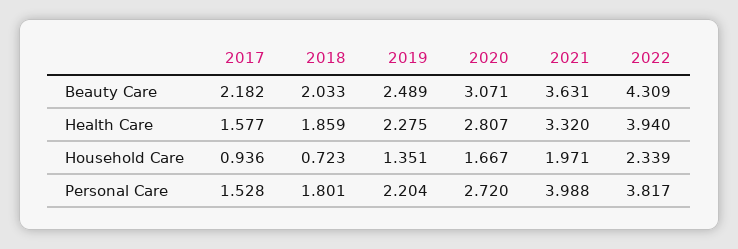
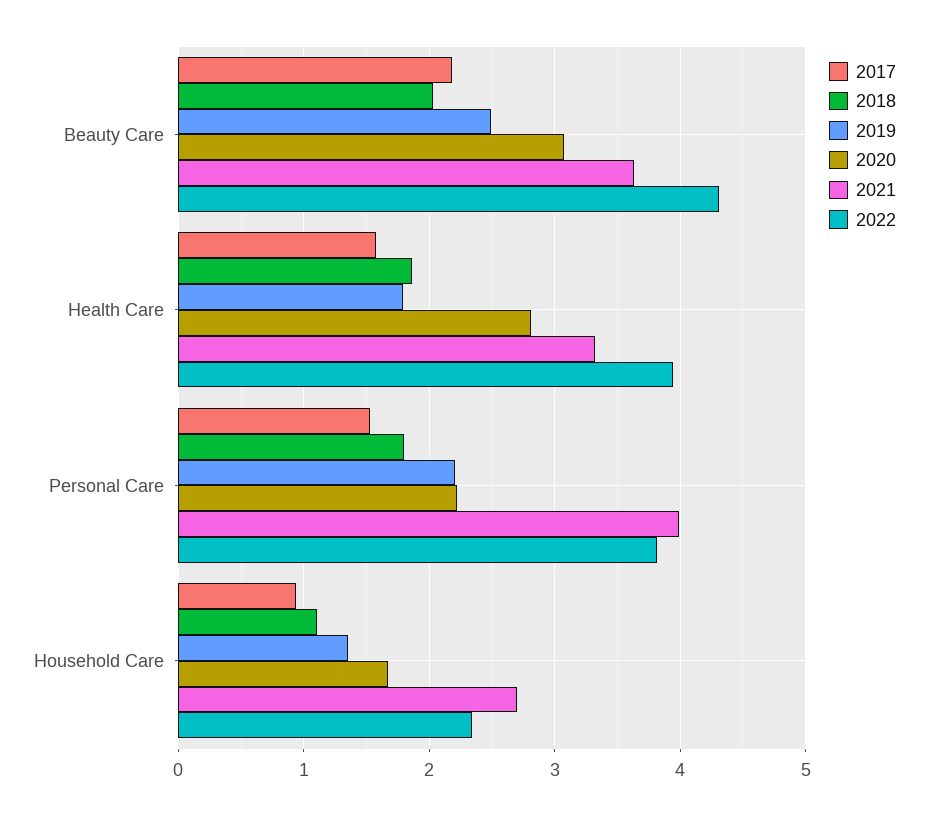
2019, Health Care: 2.275 -> 1.8
2018, Household Care: 0.723 -> 1.1
2021, Household Care: 1.971 -> 2.7
2020, Personal Care: 2.72 -> 2.2

